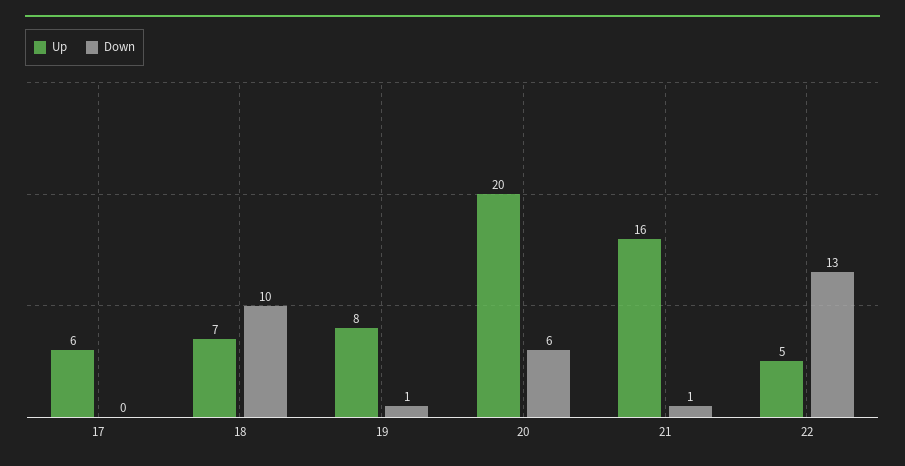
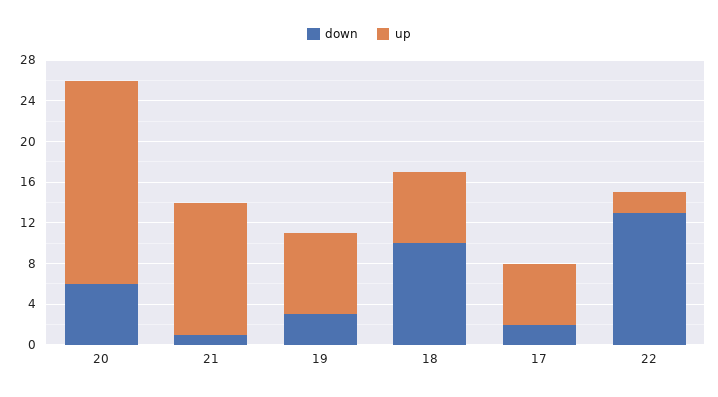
Down, 17: 0 -> 2
Down, 19: 1 -> 3
Up, 21: 16 -> 13
Up, 22: 5 -> 2

